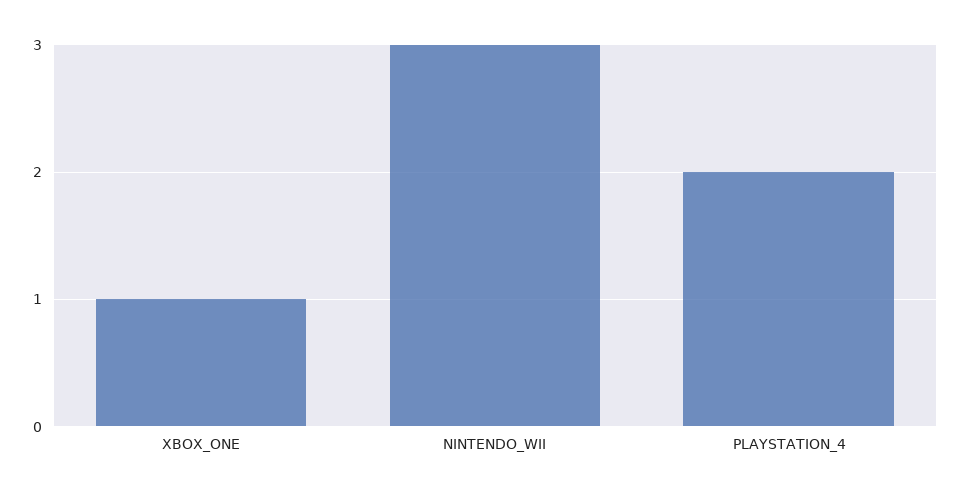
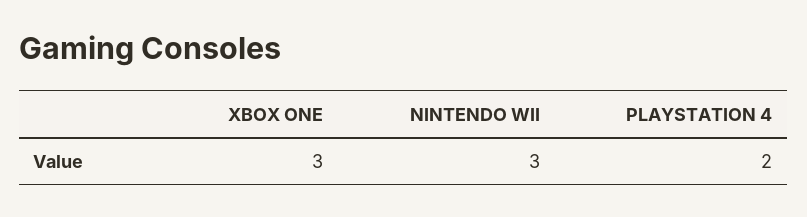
XBOX_ONE: 1 -> 3

